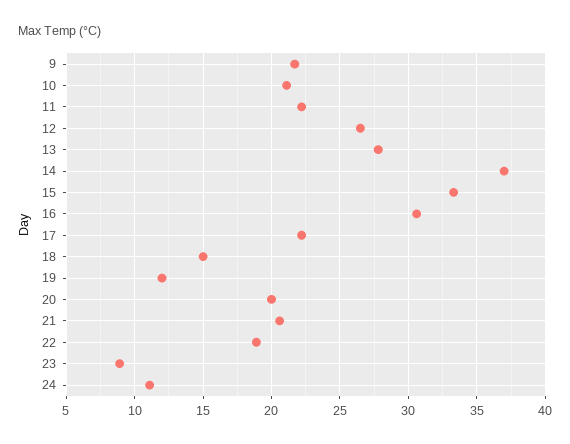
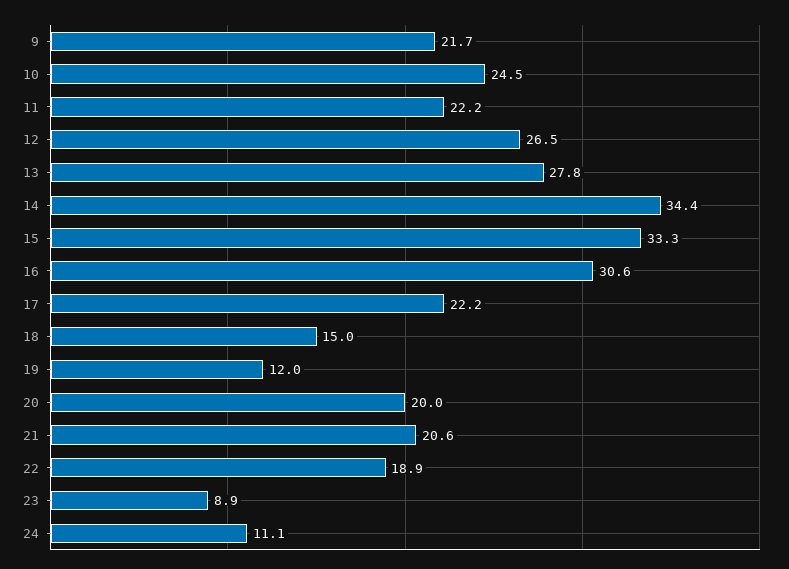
10: 21 -> 24.5
14: 37 -> 34.4

